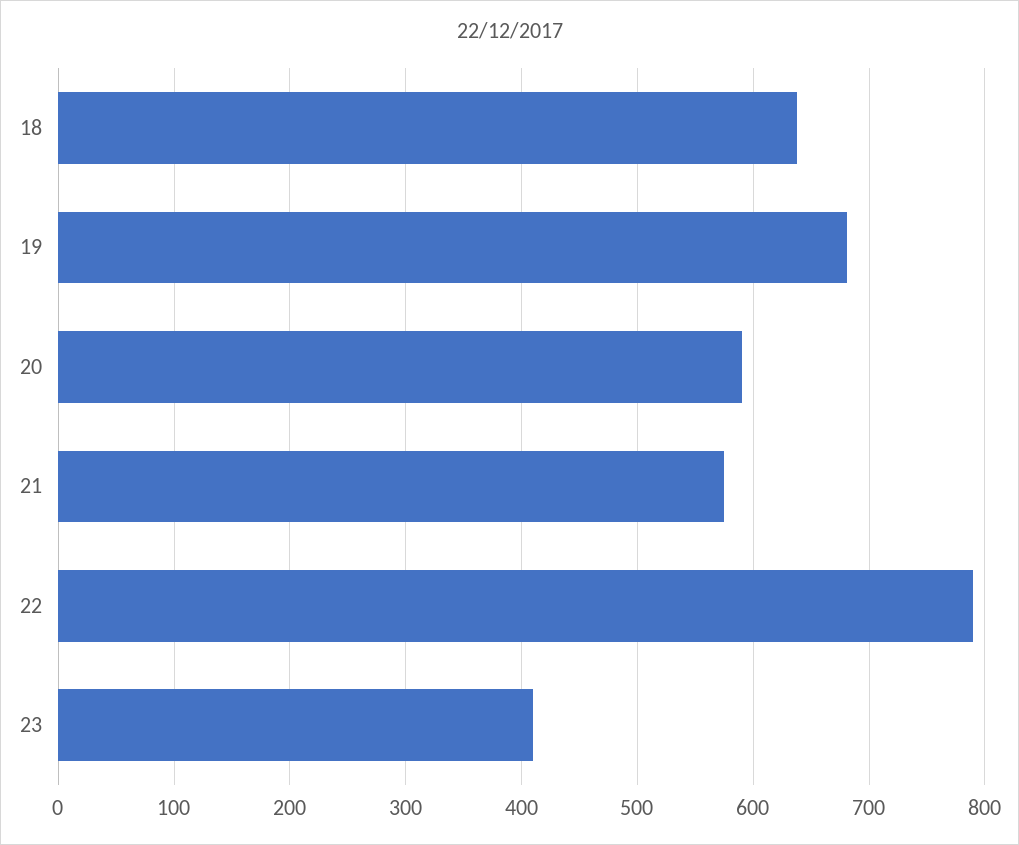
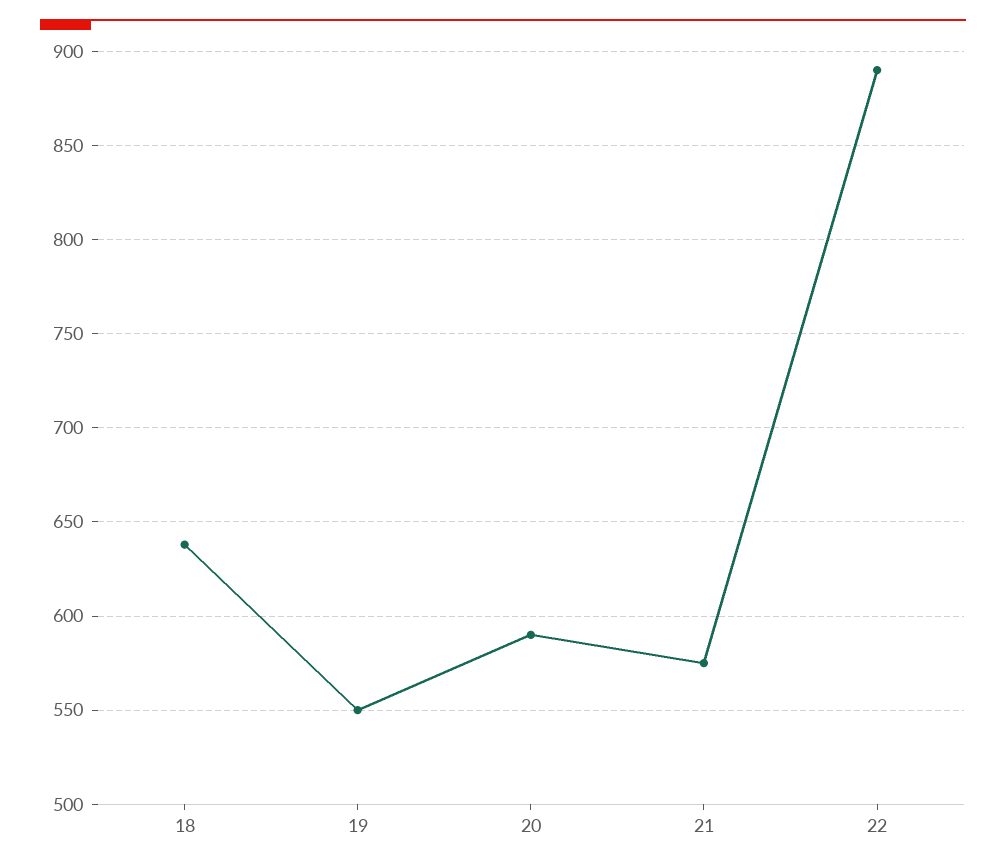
19: 680 -> 550
22: 790 -> 890
23: 410 -> none

